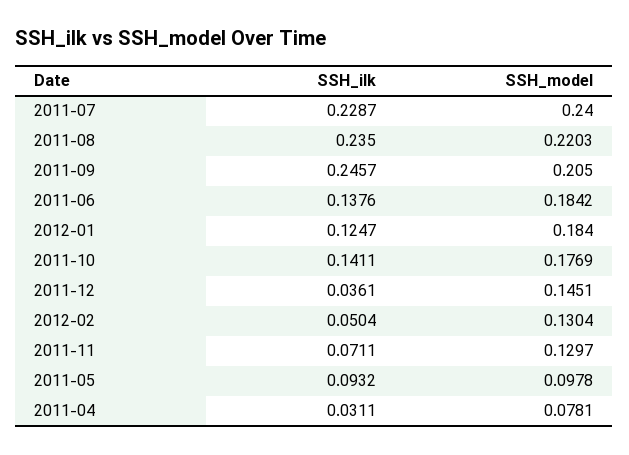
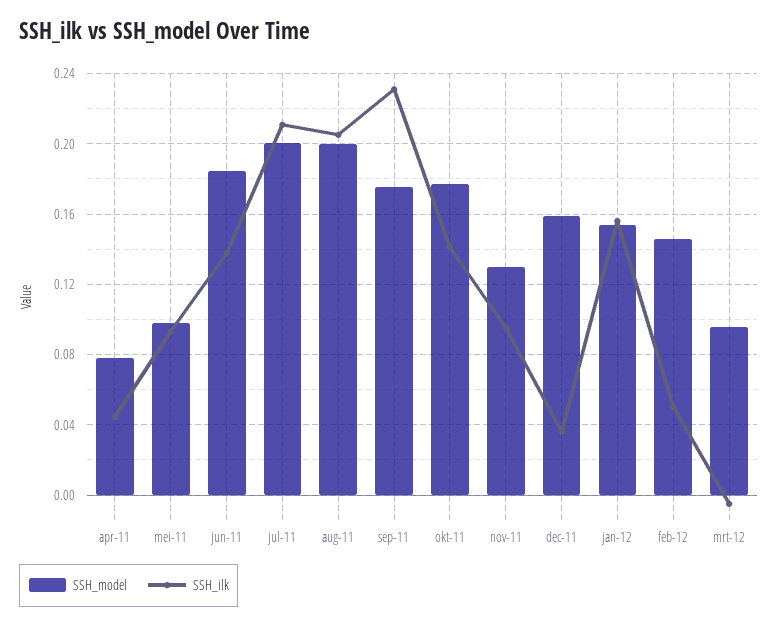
SSH_ilk, 2011-07: 0.2287 -> 0.21
SSH_model, 2011-07: 0.24 -> 0.2
SSH_ilk, 2011-08: 0.235 -> 0.205
SSH_model, 2011-08: 0.2203 -> 0.2
SSH_ilk, 2011-09: 0.2457 -> 0.23
SSH_model, 2011-09: 0.205 -> 0.175
SSH_ilk, 2012-01: 0.1247 -> 0.155
SSH_model, 2012-01: 0.184 -> 0.155
SSH_model, 2011-12: 0.1451 -> 0.16
SSH_model, 2012-02: 0.1304 -> 0.145
SSH_ilk, 2011-11: 0.0711 -> 0.095
SSH_ilk, 2011-04: 0.0311 -> 0.045
SSH_model, mrt-12: none -> 0.095
SSH_ilk, mrt-12: none -> -0.005

